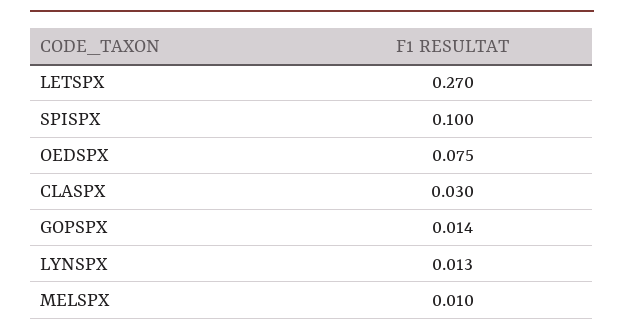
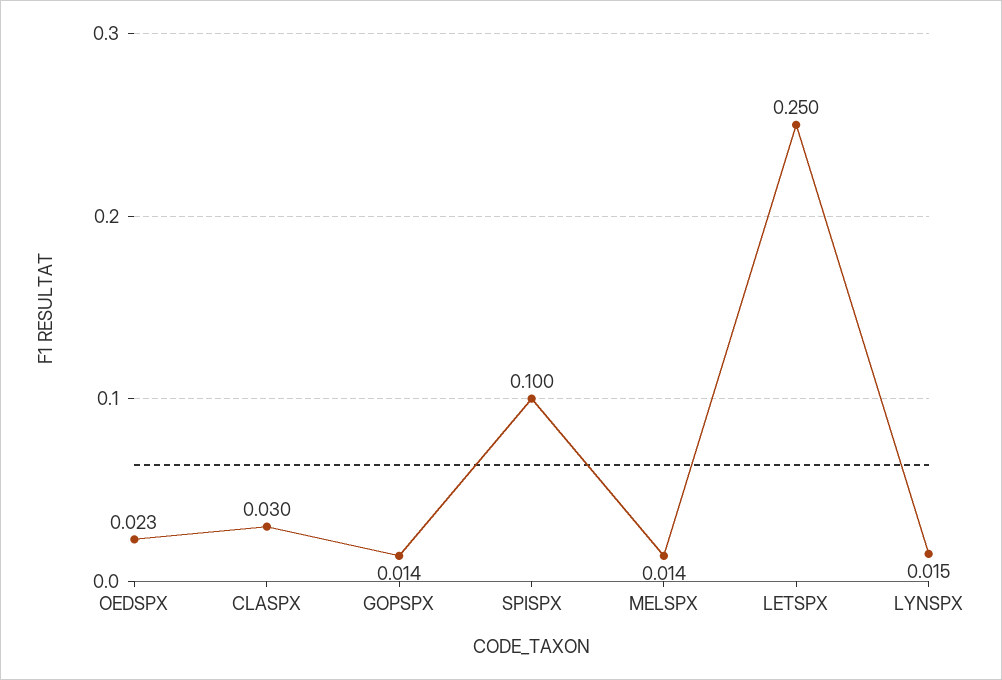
LETSPX: 0.27 -> 0.25
OEDSPX: 0.075 -> 0.023
LYNSPX: 0.013 -> 0.015
MELSPX: 0.01 -> 0.014

